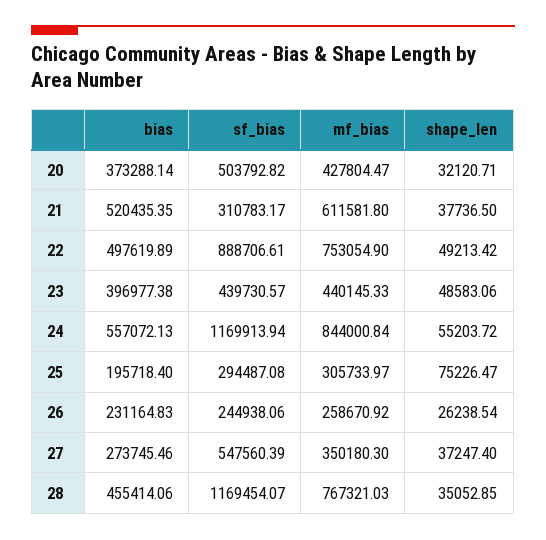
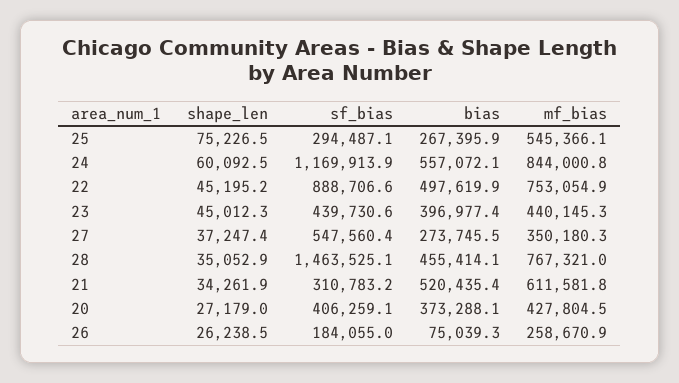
sf_bias, 20: 503792.82 -> 406259.1
shape_len, 20: 32120.71 -> 27179
shape_len, 21: 37736.5 -> 34261.9
shape_len, 22: 49213.42 -> 45195.2
shape_len, 23: 48583.06 -> 45012.3
shape_len, 24: 55203.72 -> 60092.5
bias, 25: 195718.4 -> 267395.9
mf_bias, 25: 305733.97 -> 545366.1
bias, 26: 231164.83 -> 75039.3
sf_bias, 26: 244938.06 -> 184055
sf_bias, 28: 1169454.07 -> 1463525.1

